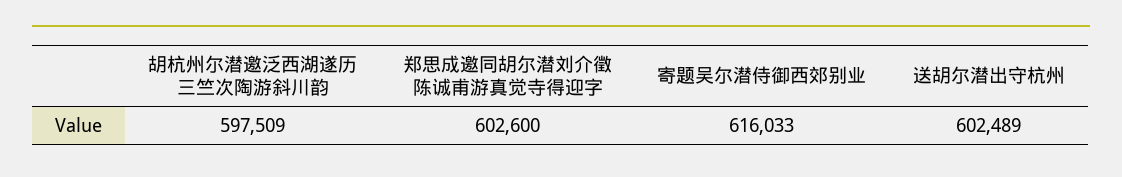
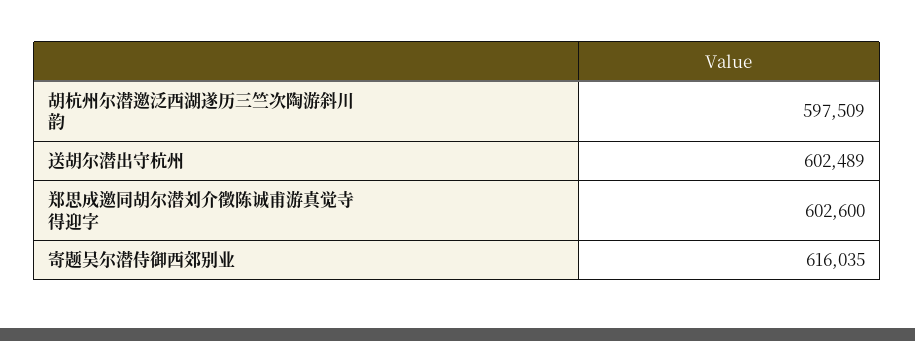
寄题吴尔潜侍御西郊别业: 616033 -> 616035

